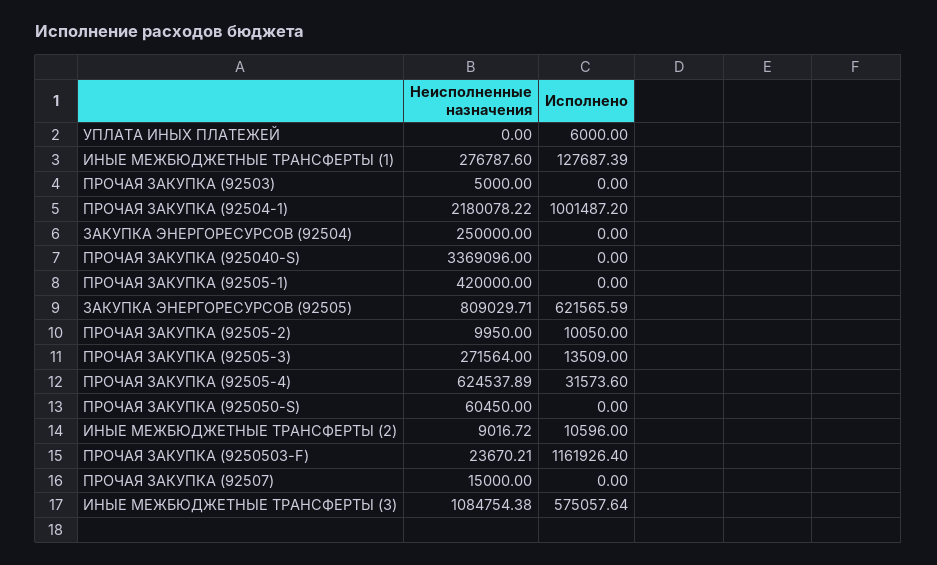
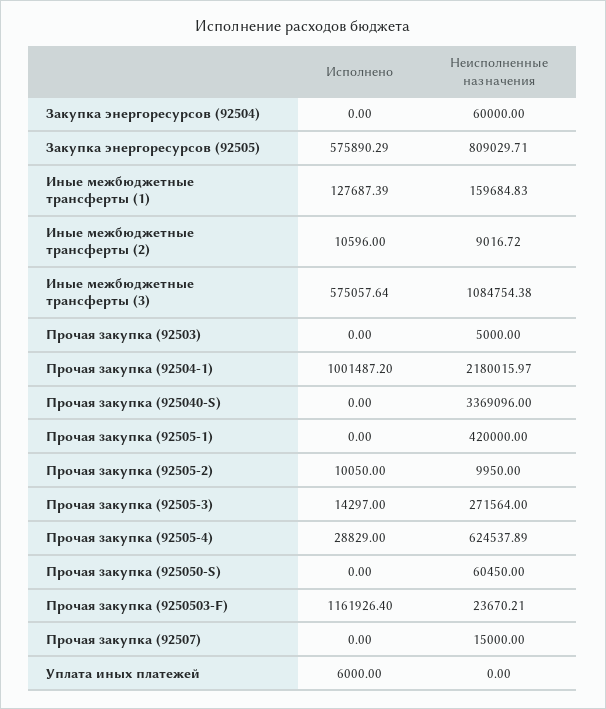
Неисполненные назначения, ИНЫЕ МЕЖБЮДЖЕТНЫЕ ТРАНСФЕРТЫ (1): 276787.6 -> 159684.83
Неисполненные назначения, ПРОЧАЯ ЗАКУПКА (92504-1): 2180078.22 -> 2180015.97
Неисполненные назначения, ЗАКУПКА ЭНЕРГОРЕСУРСОВ (92504): 250000 -> 60000
Исполнено, ЗАКУПКА ЭНЕРГОРЕСУРСОВ (92505): 621565.59 -> 575890.29
Исполнено, ПРОЧАЯ ЗАКУПКА (92505-3): 13509 -> 14297
Исполнено, ПРОЧАЯ ЗАКУПКА (92505-4): 31573.6 -> 28829

